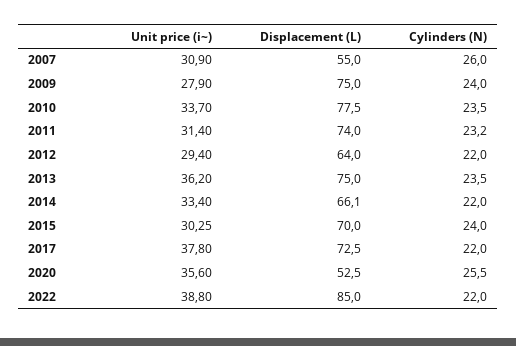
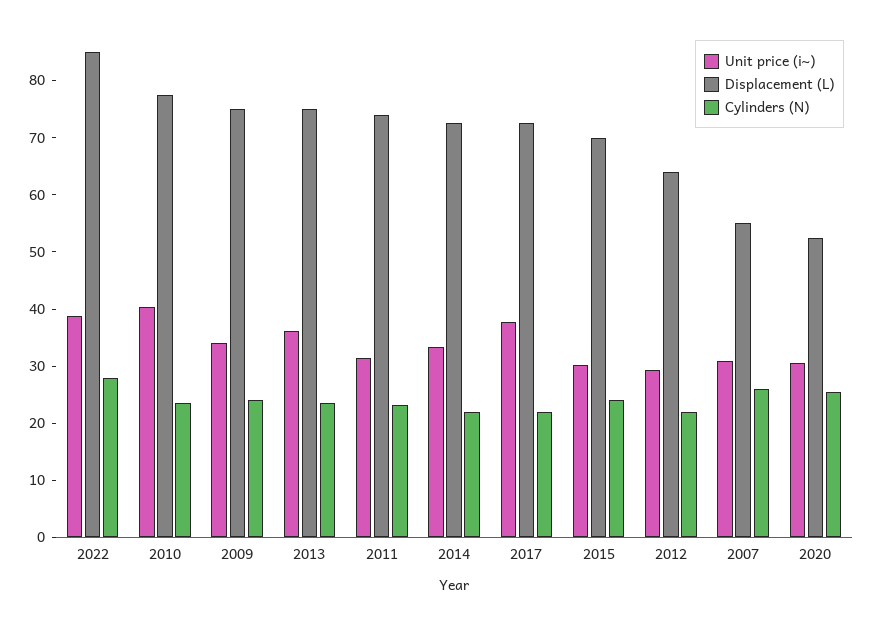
Unit price (i~), 2009: 27.9 -> 34
Unit price (i~), 2010: 33.7 -> 40
Displacement (L), 2014: 66.1 -> 72
Unit price (i~), 2020: 35.6 -> 30
Cylinders (N), 2022: 22 -> 28

